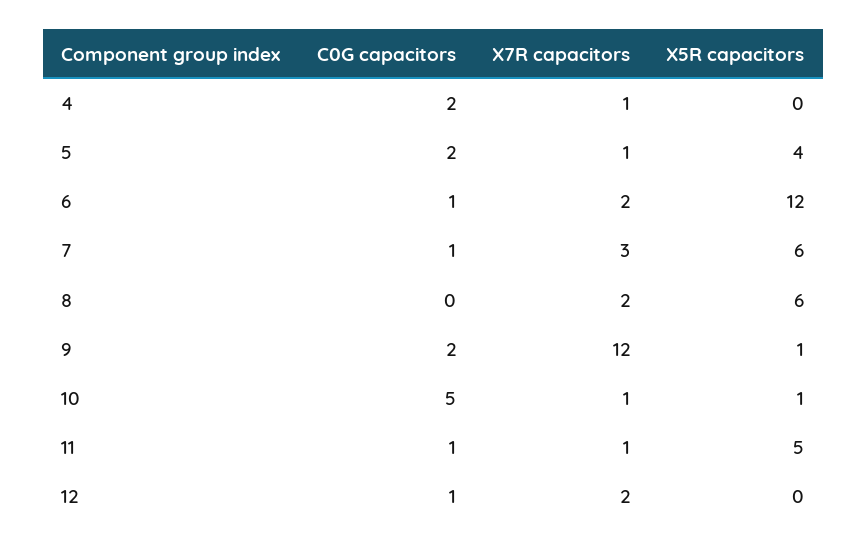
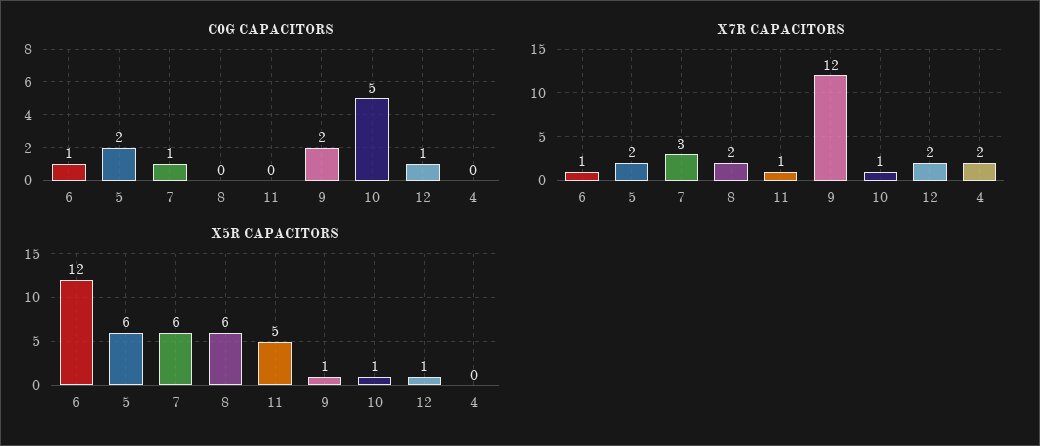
C0G capacitors, 4: 2 -> 0
X7R capacitors, 4: 1 -> 2
X7R capacitors, 5: 1 -> 2
X5R capacitors, 5: 4 -> 6
X7R capacitors, 6: 2 -> 1
C0G capacitors, 11: 1 -> 0
X5R capacitors, 12: 0 -> 1

